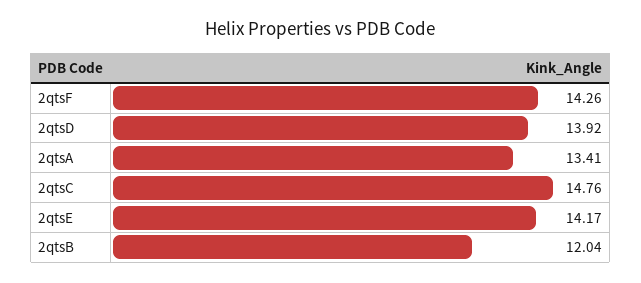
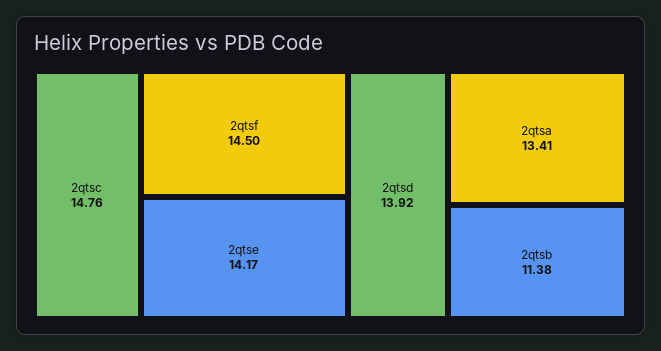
2qtsF: 14.26 -> 14.5
2qtsB: 12.04 -> 11.38

